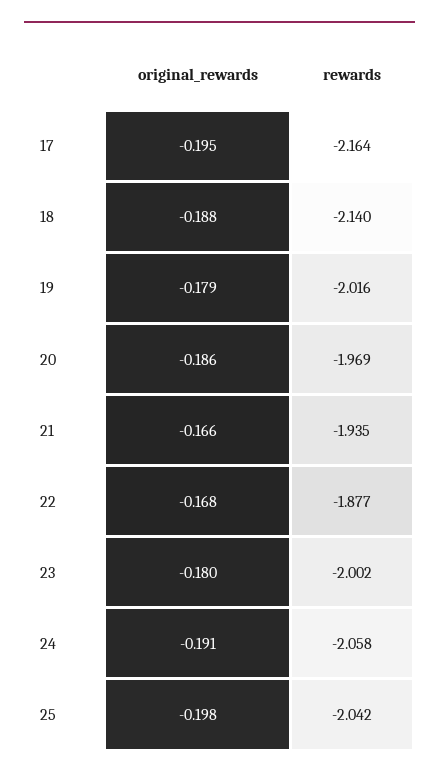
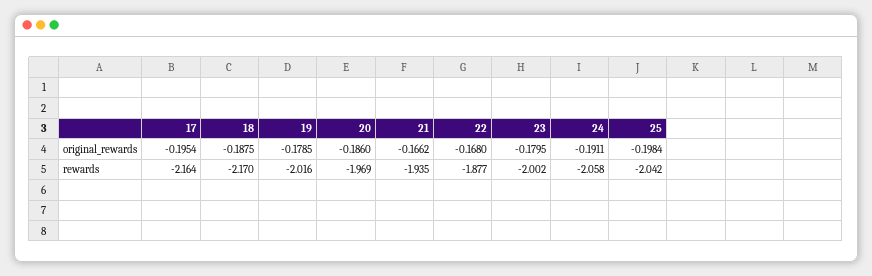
rewards, 18: -2.14 -> -2.17

